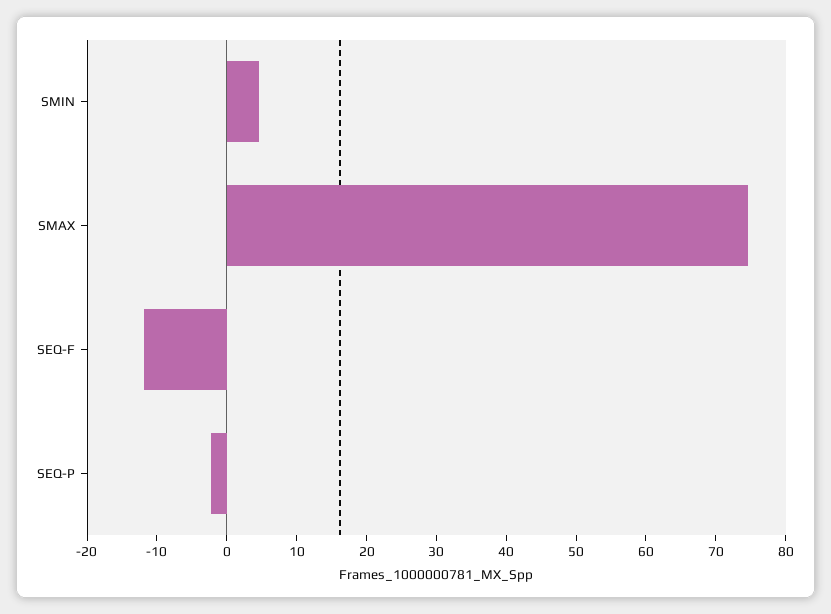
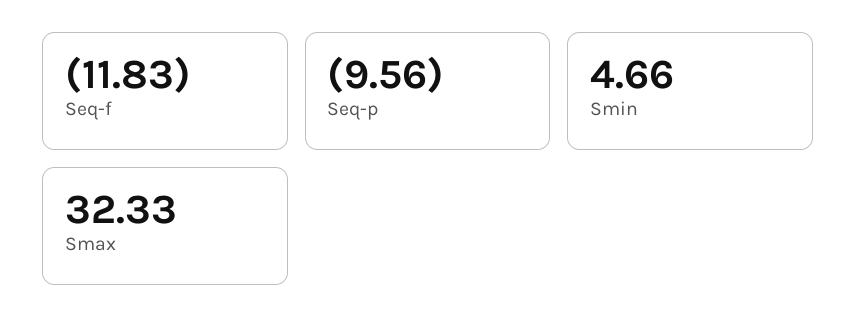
SMAX: 74 -> 32.33
SEQ-P: -2 -> -9.56

